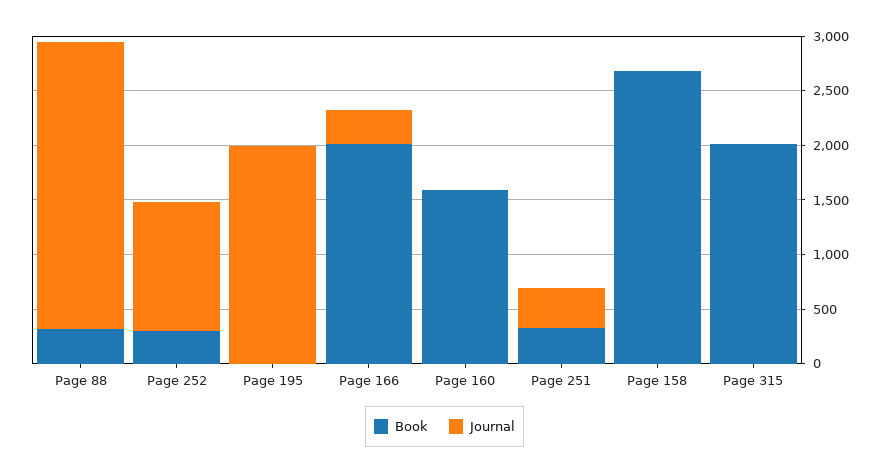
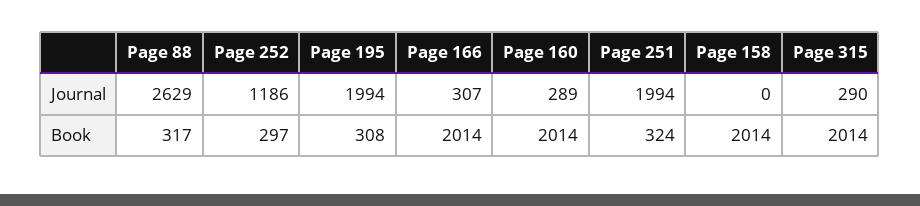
Book, Page 195: 0 -> 308
Book, Page 160: 1600 -> 2014
Journal, Page 160: 0 -> 289
Journal, Page 251: 400 -> 1994
Book, Page 158: 2700 -> 2014
Journal, Page 315: 0 -> 290

